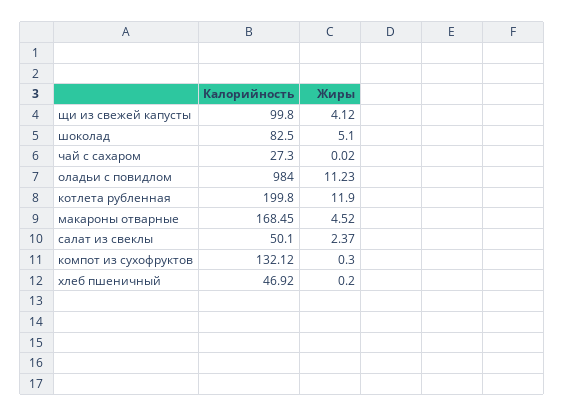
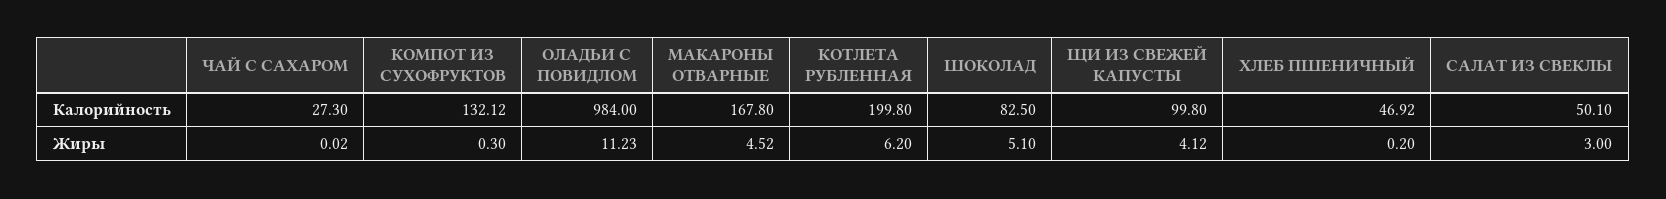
Жиры, котлета рубленная: 11.9 -> 6.2
Калорийность, макароны отварные: 168.45 -> 167.8
Жиры, салат из свеклы: 2.37 -> 3

